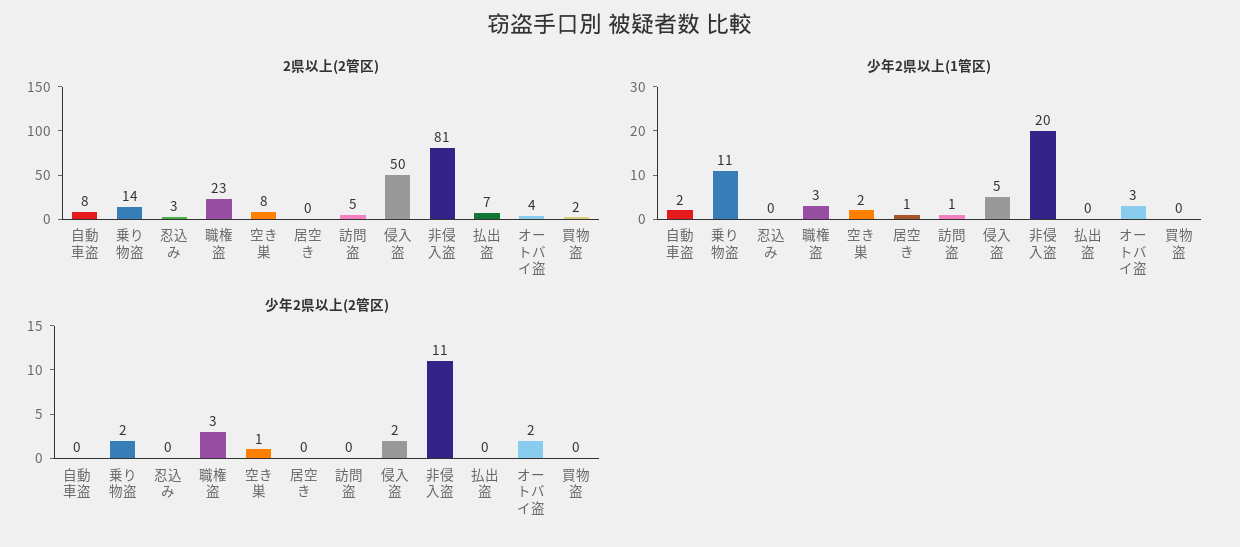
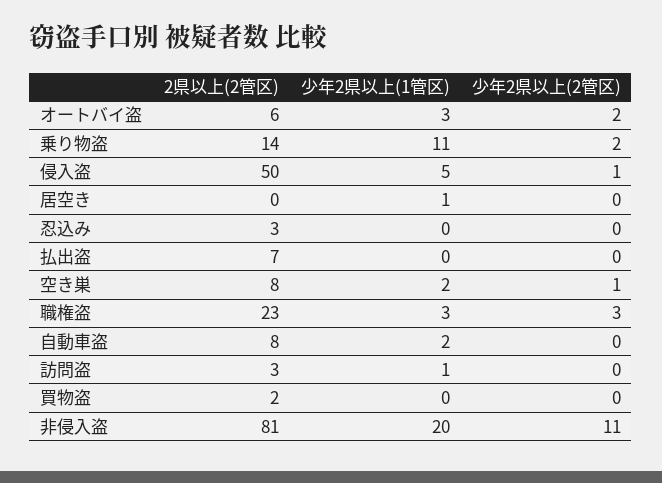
2県以上(2管区), 訪問盗: 5 -> 3
2県以上(2管区), オートバイ盗: 4 -> 6
少年2県以上(2管区), 侵入盗: 2 -> 1

